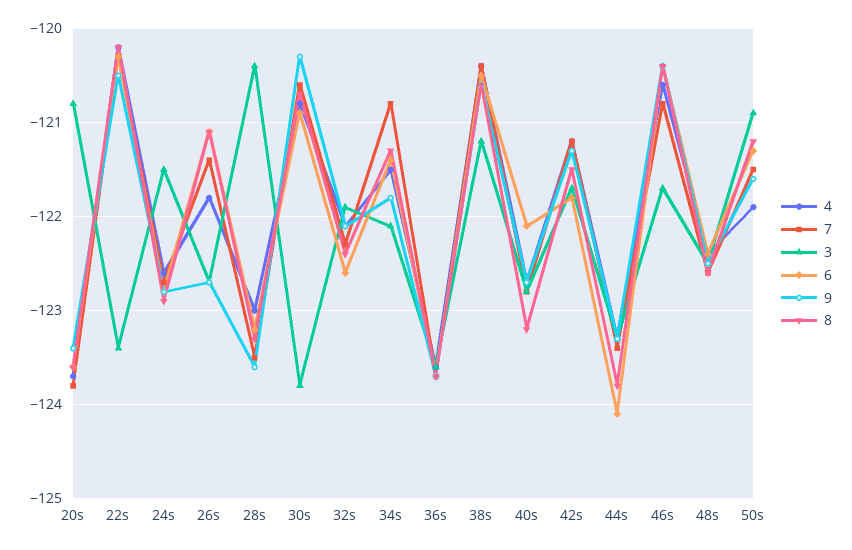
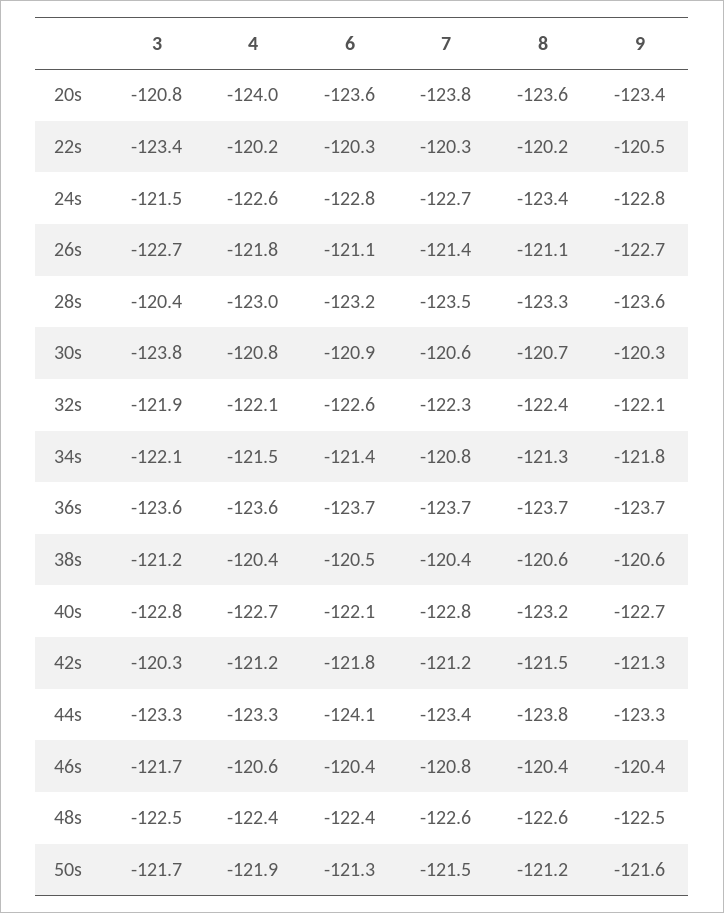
4, 20s: -123.7 -> -124
8, 24s: -122.9 -> -123.4
3, 42s: -121.7 -> -120.3
3, 50s: -120.9 -> -121.7

